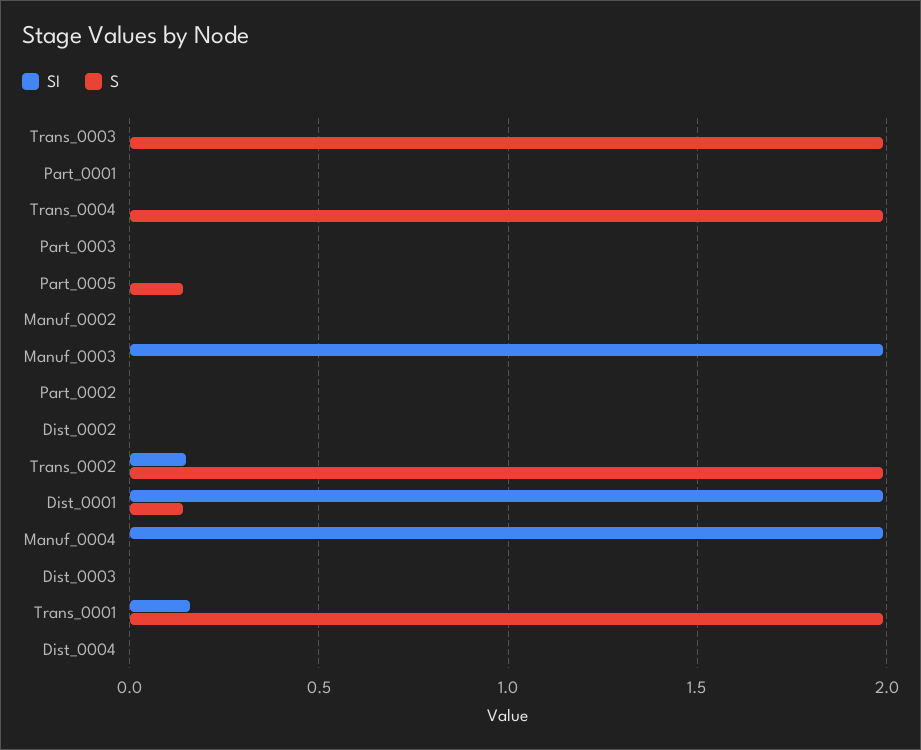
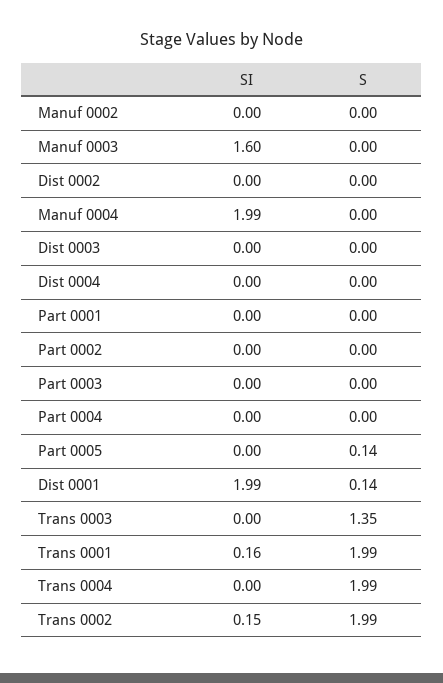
S, Trans_0003: 2 -> 1.35
SI, Manuf_0003: 2 -> 1.6
SI, Part 0004: none -> 0
S, Part 0004: none -> 0

